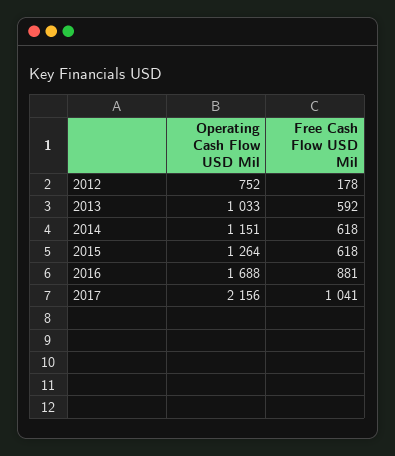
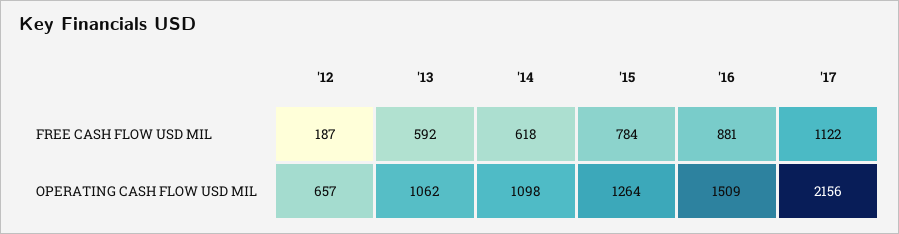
Operating Cash Flow USD Mil, 2012: 752 -> 657
Free Cash Flow USD Mil, 2012: 178 -> 187
Operating Cash Flow USD Mil, 2013: 1033 -> 1062
Operating Cash Flow USD Mil, 2014: 1151 -> 1098
Free Cash Flow USD Mil, 2015: 618 -> 784
Operating Cash Flow USD Mil, 2016: 1688 -> 1509
Free Cash Flow USD Mil, 2017: 1041 -> 1122

